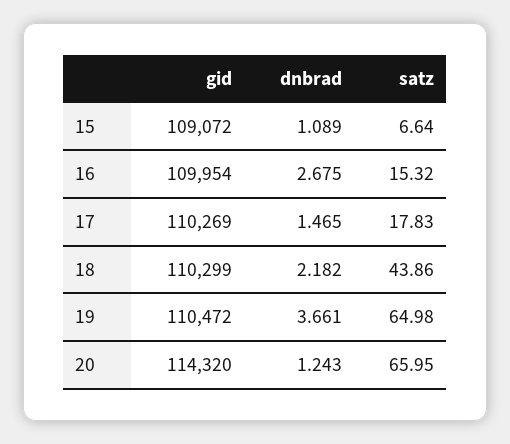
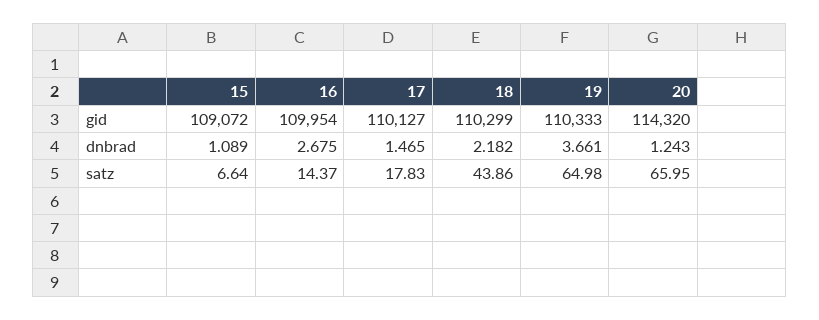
satz, 16: 15.32 -> 14.37
gid, 17: 110269 -> 110127
gid, 19: 110472 -> 110333

